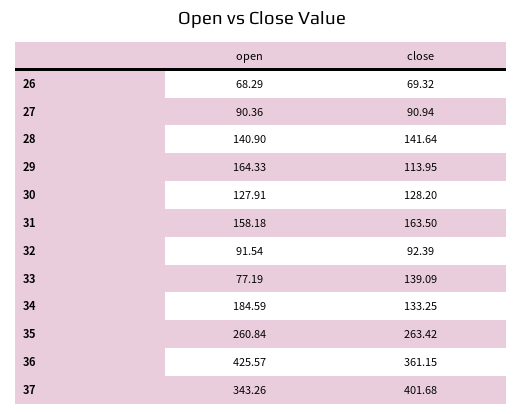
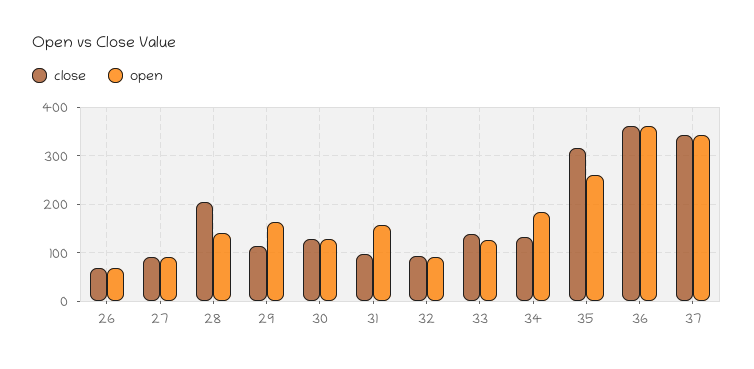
close, 28: 141.64 -> 200
close, 31: 163.5 -> 100
open, 33: 77.19 -> 120
close, 35: 263.42 -> 320
open, 36: 425.57 -> 360
close, 37: 401.68 -> 340

